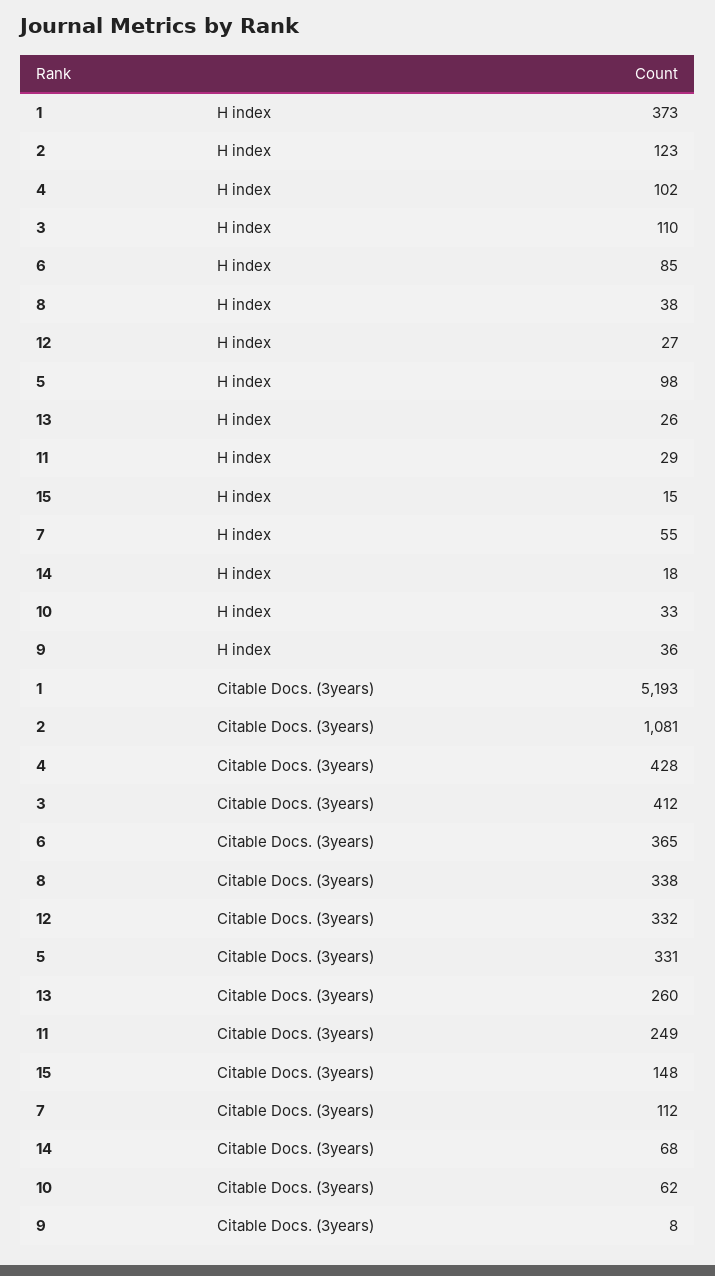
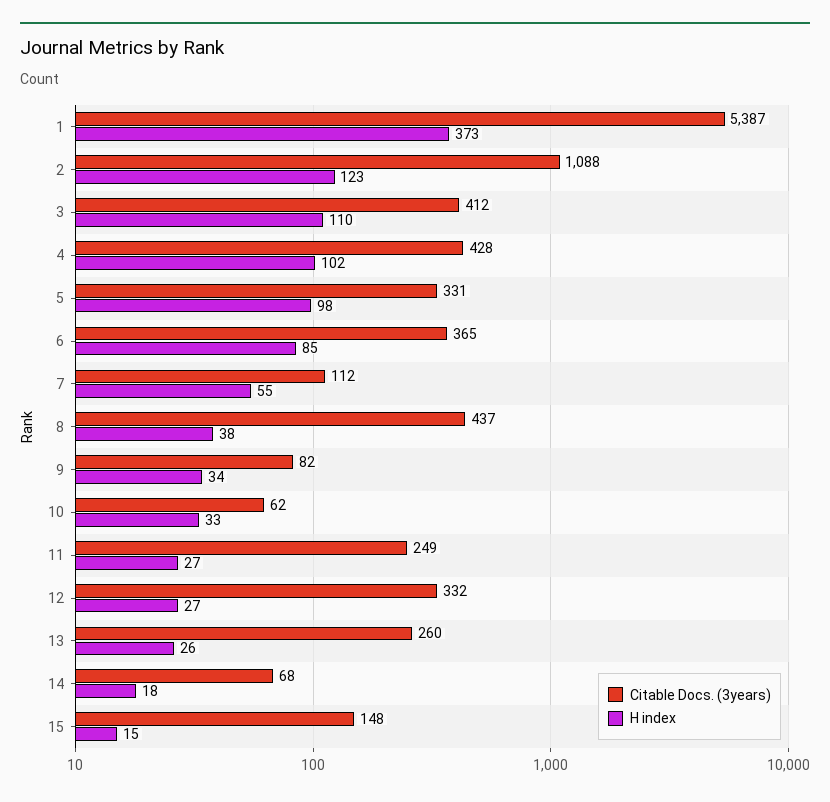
H index, 11: 29 -> 27
H index, 9: 36 -> 34
Citable Docs. (3years), 1: 5193 -> 5387
Citable Docs. (3years), 2: 1081 -> 1088
Citable Docs. (3years), 8: 338 -> 437
Citable Docs. (3years), 9: 8 -> 82

